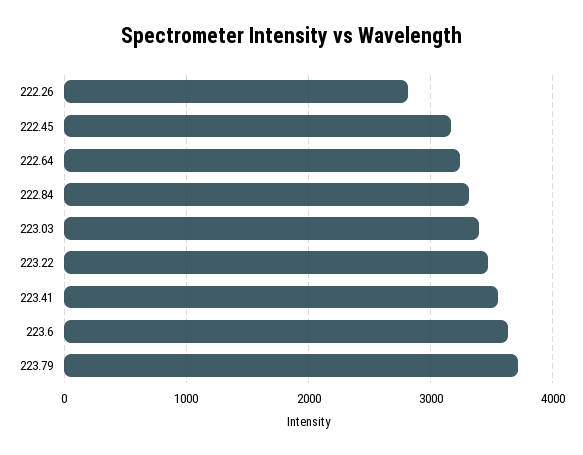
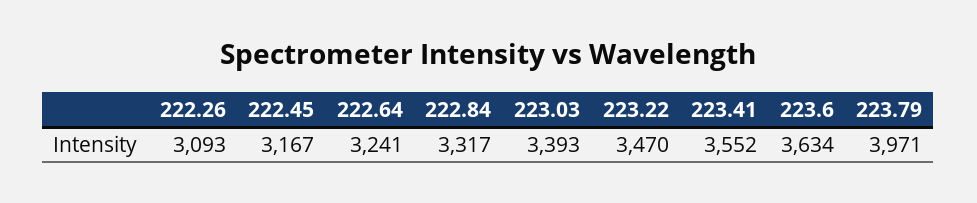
222.26: 2800 -> 3093
223.79: 3700 -> 3971

